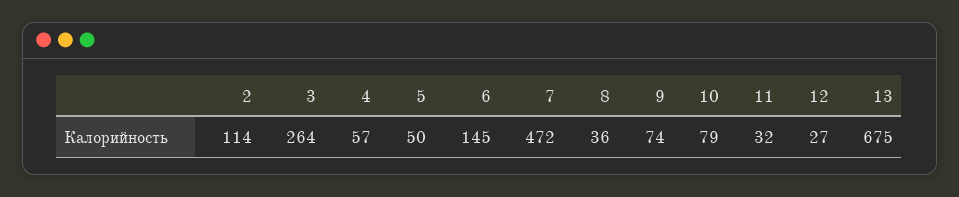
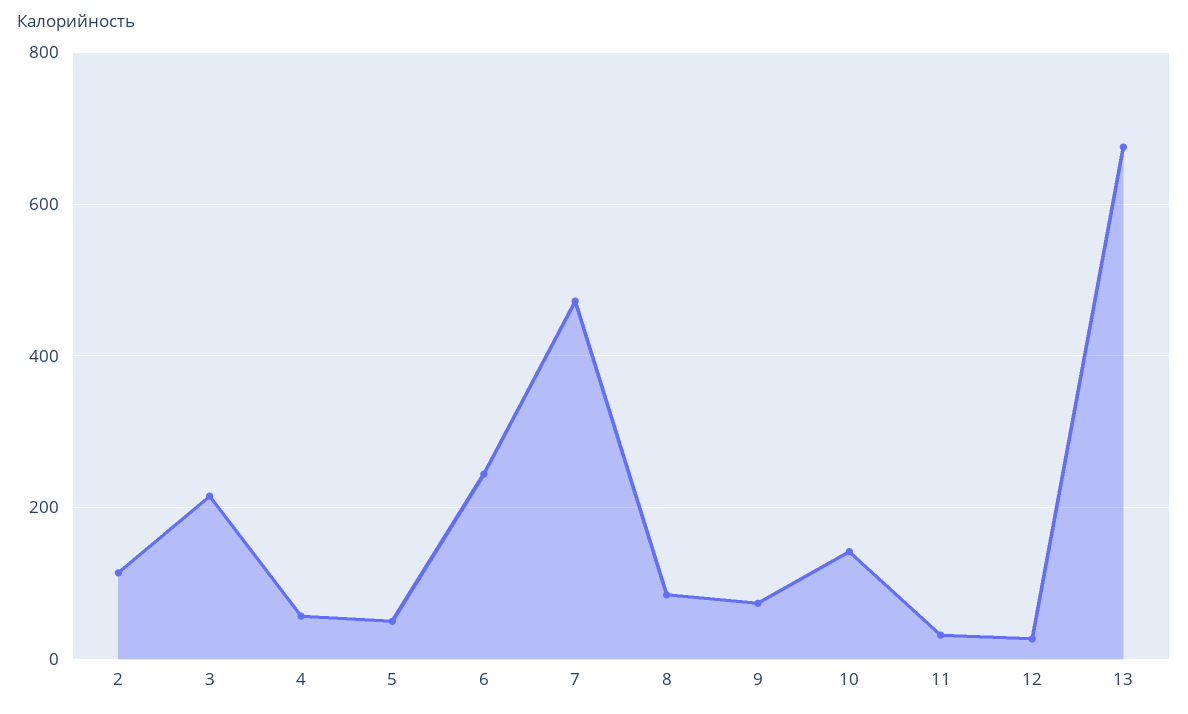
3: 264 -> 220
6: 145 -> 240
8: 36 -> 80
10: 79 -> 140

